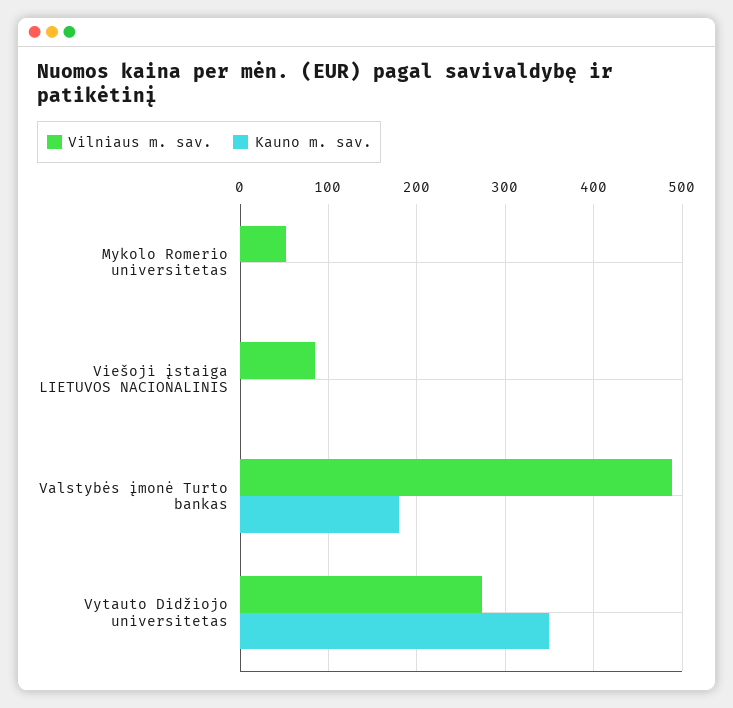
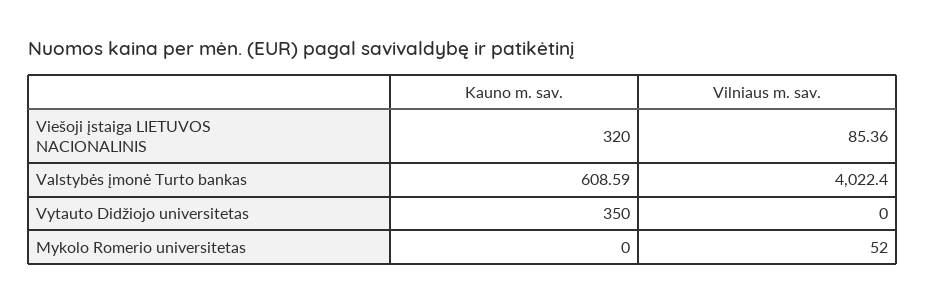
Kauno m. sav., Viešoji įstaiga LIETUVOS NACIONALINIS: 0 -> 320
Vilniaus m. sav., Valstybės įmonė Turto bankas: 490 -> 4022.4
Kauno m. sav., Valstybės įmonė Turto bankas: 180 -> 608.59
Vilniaus m. sav., Vytauto Didžiojo universitetas: 270 -> 0

